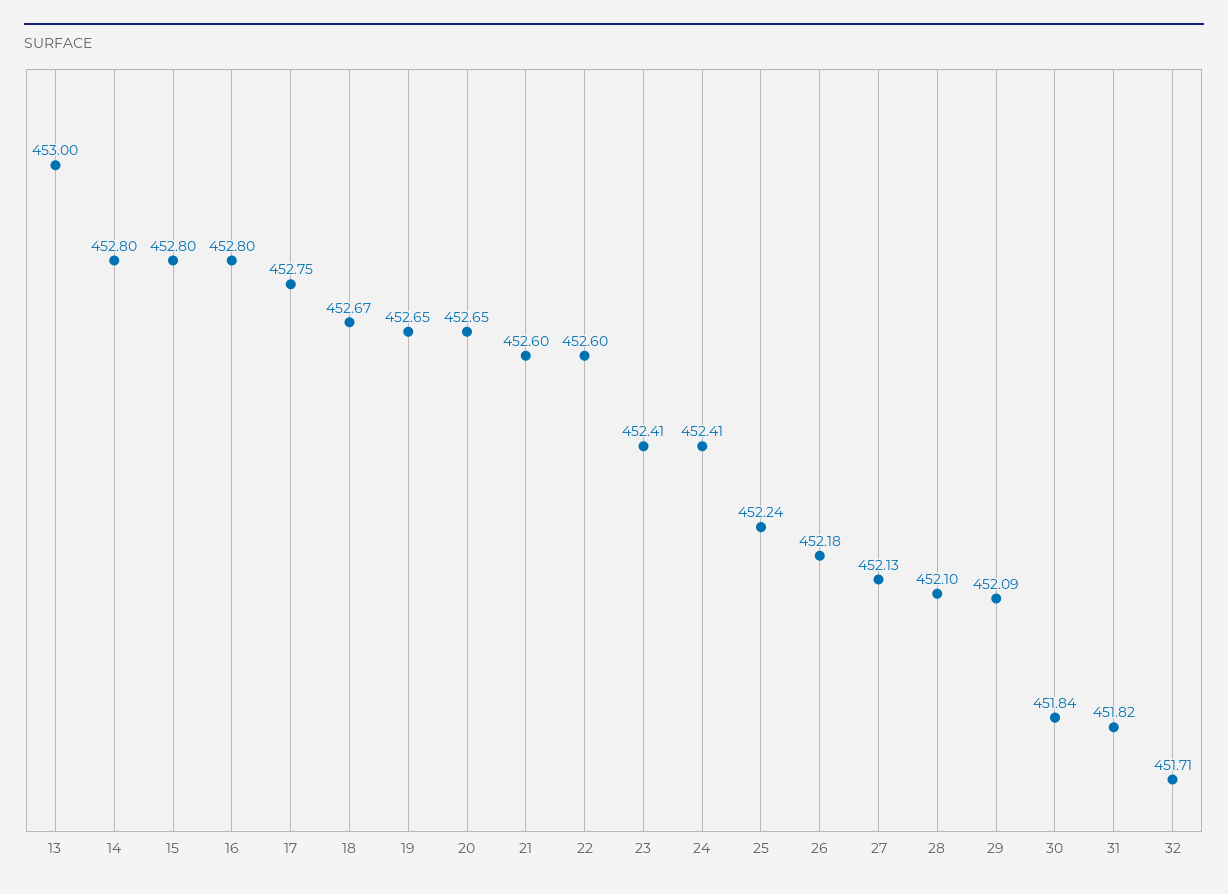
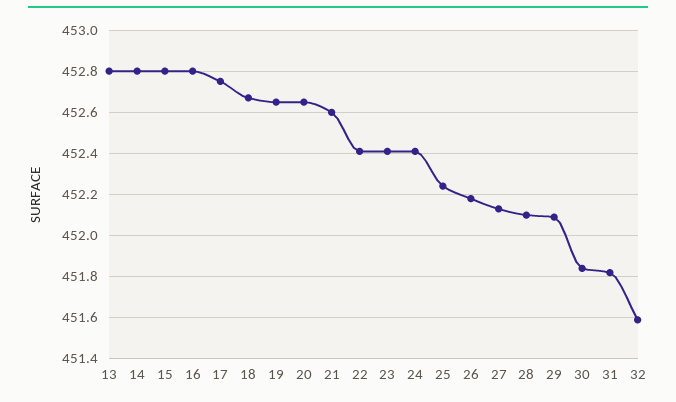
13: 453 -> 452.8
22: 452.6 -> 452.4
32: 451.71 -> 451.6

